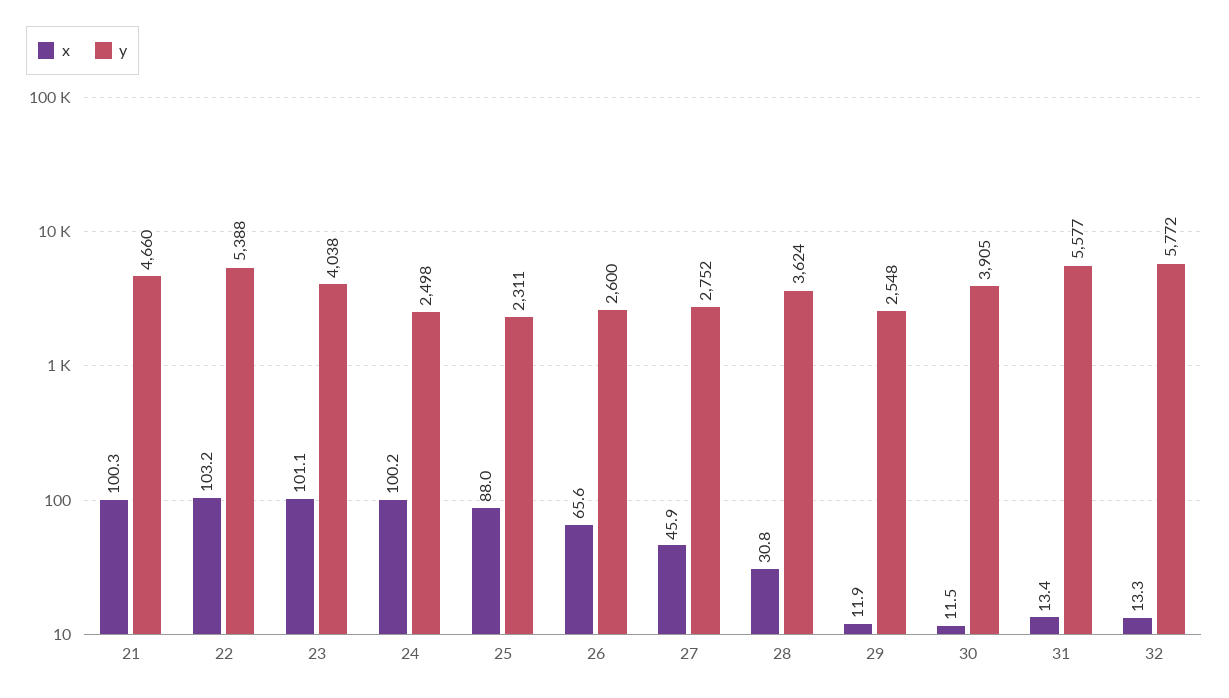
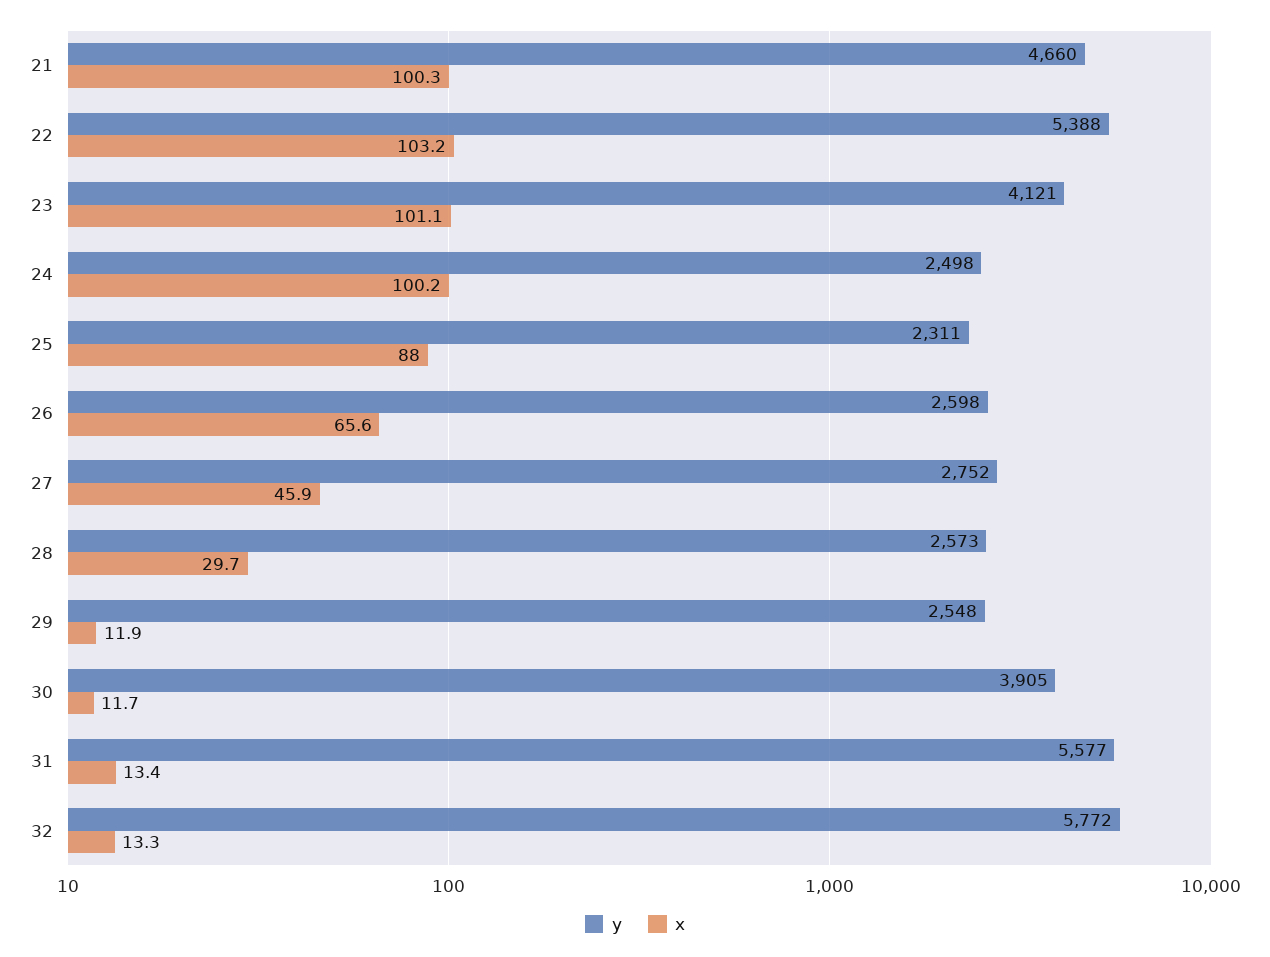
y, 23: 4038 -> 4121
y, 26: 2600 -> 2598
x, 28: 30.8 -> 29.7
y, 28: 3624 -> 2573
x, 30: 11.5 -> 11.7

